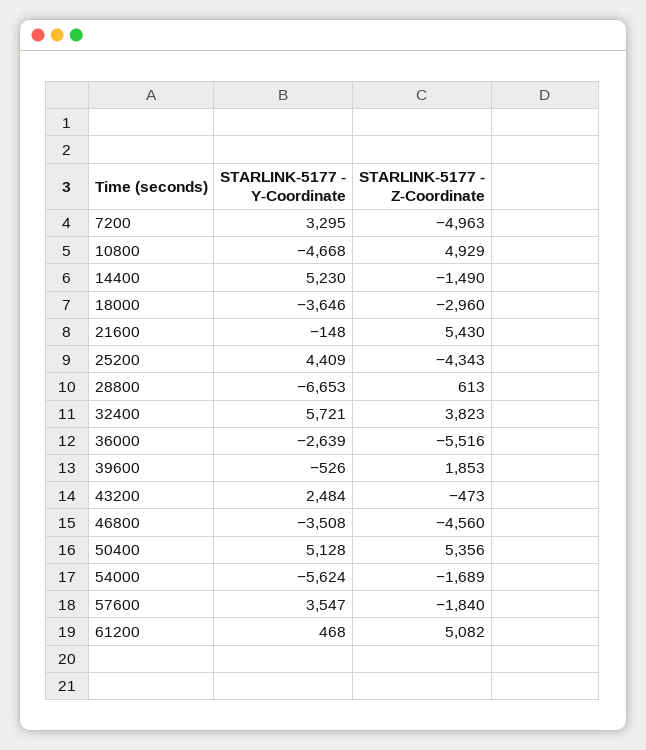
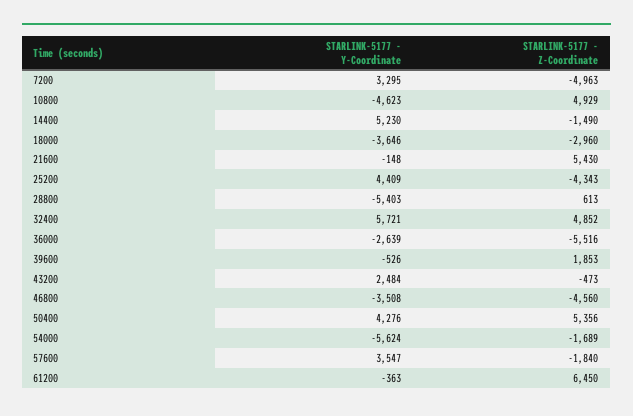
STARLINK-5177 - Y-Coordinate, 10800: -4668 -> -4623
STARLINK-5177 - Y-Coordinate, 28800: -6653 -> -5403
STARLINK-5177 - Z-Coordinate, 32400: 3823 -> 4852
STARLINK-5177 - Y-Coordinate, 50400: 5128 -> 4276
STARLINK-5177 - Y-Coordinate, 61200: 468 -> -363
STARLINK-5177 - Z-Coordinate, 61200: 5082 -> 6450

